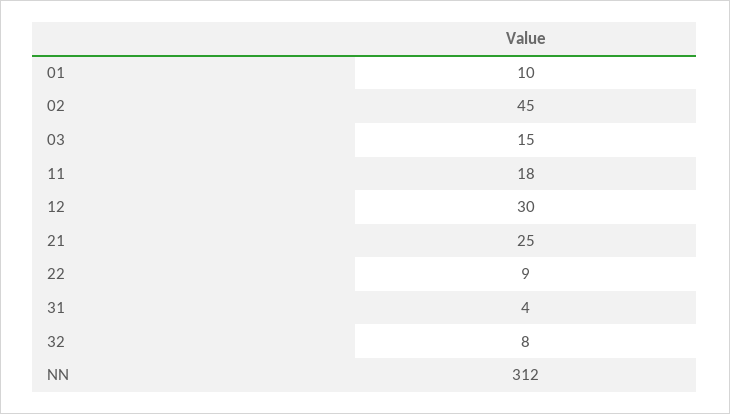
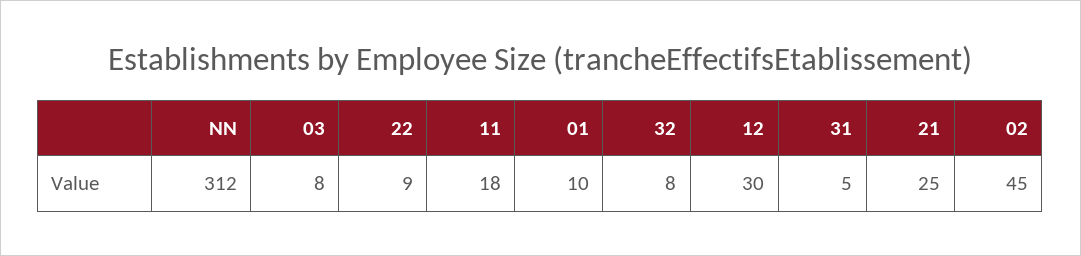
03: 15 -> 8
31: 4 -> 5

